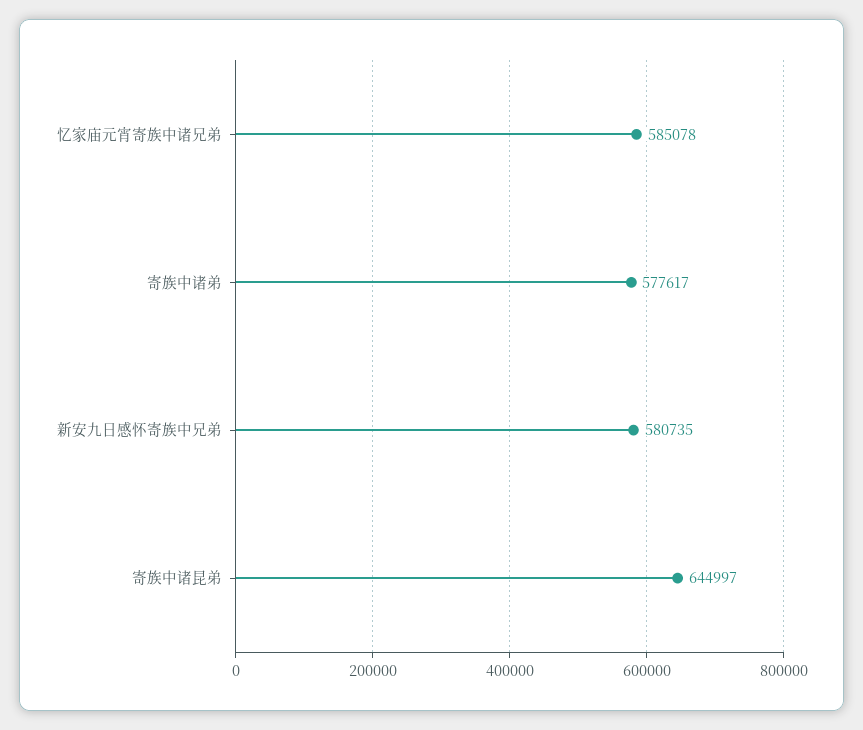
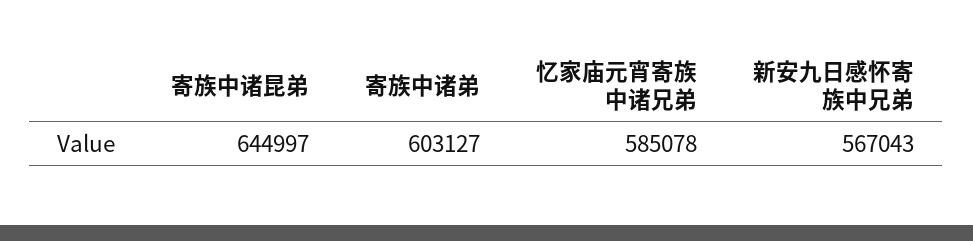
寄族中诸弟: 577617 -> 603127
新安九日感怀寄族中兄弟: 580735 -> 567043

